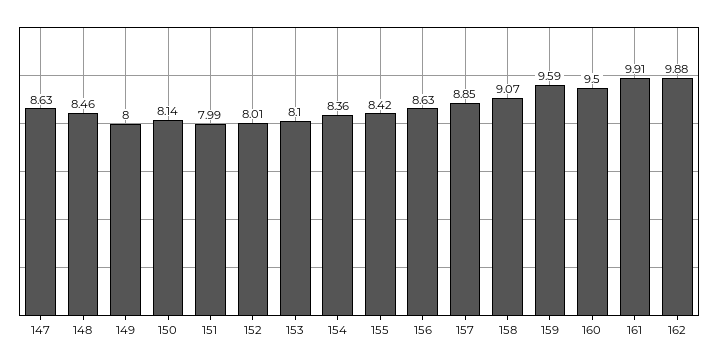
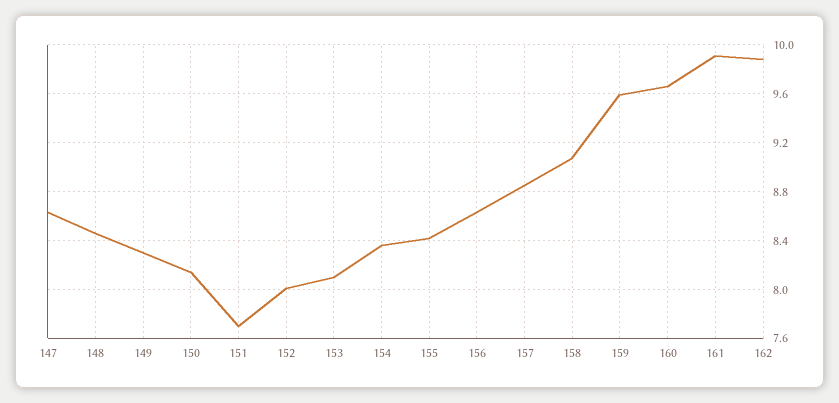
149: 8 -> 8.3
151: 7.99 -> 7.7
160: 9.5 -> 9.65

